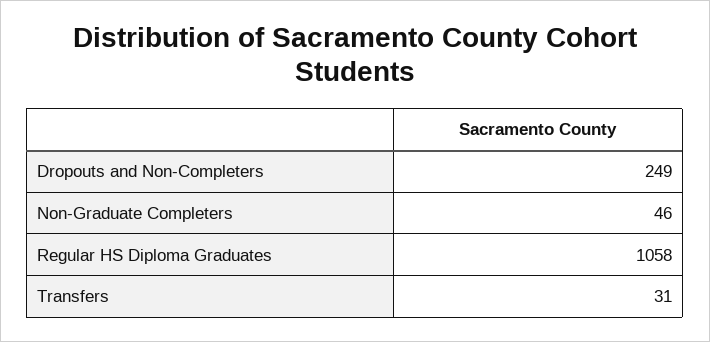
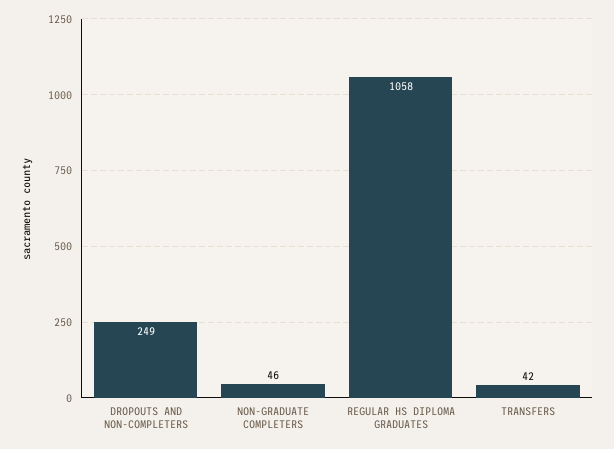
Transfers: 31 -> 42

